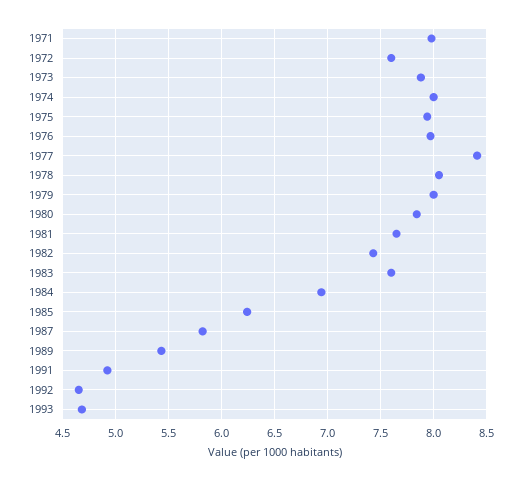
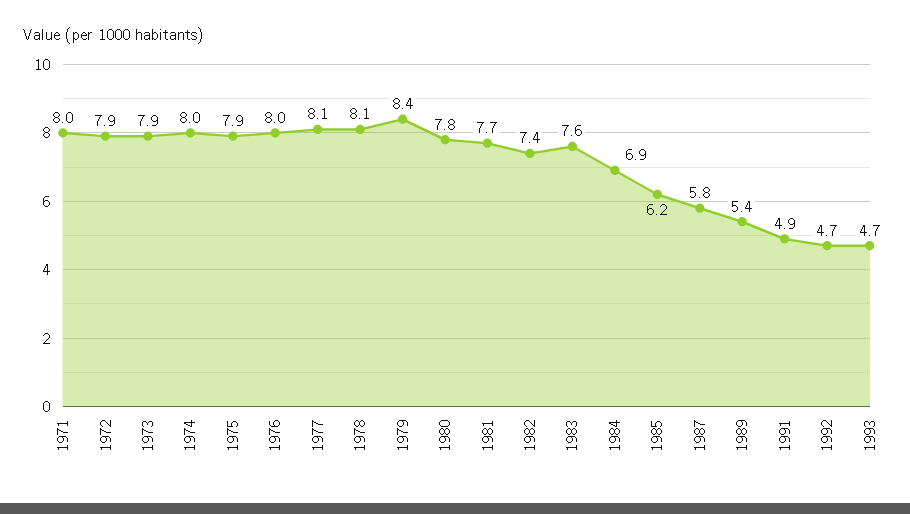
1972: 7.6 -> 7.9
1977: 8.4 -> 8.1
1979: 8 -> 8.4

